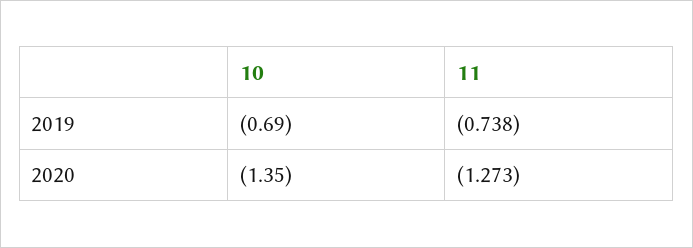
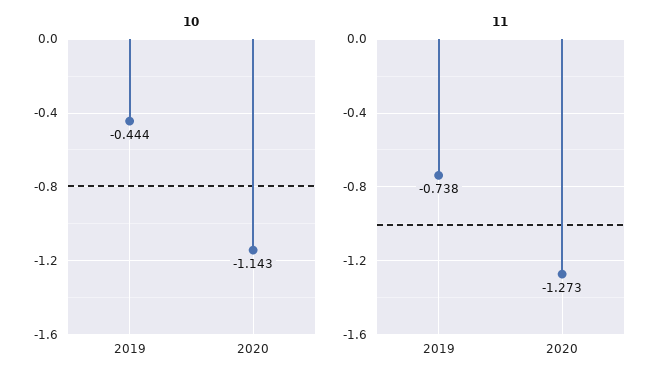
10, 2019: -0.69 -> -0.444
10, 2020: -1.35 -> -1.143

